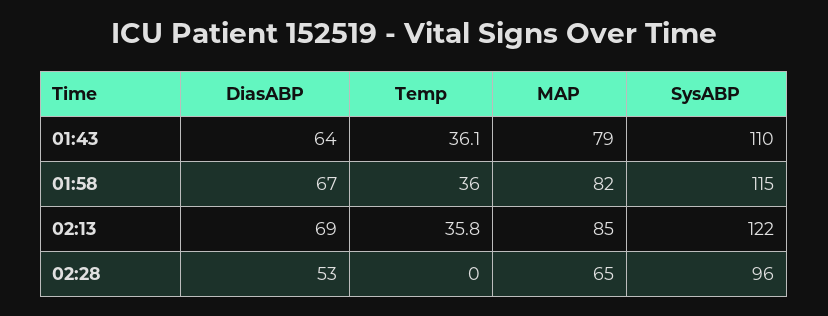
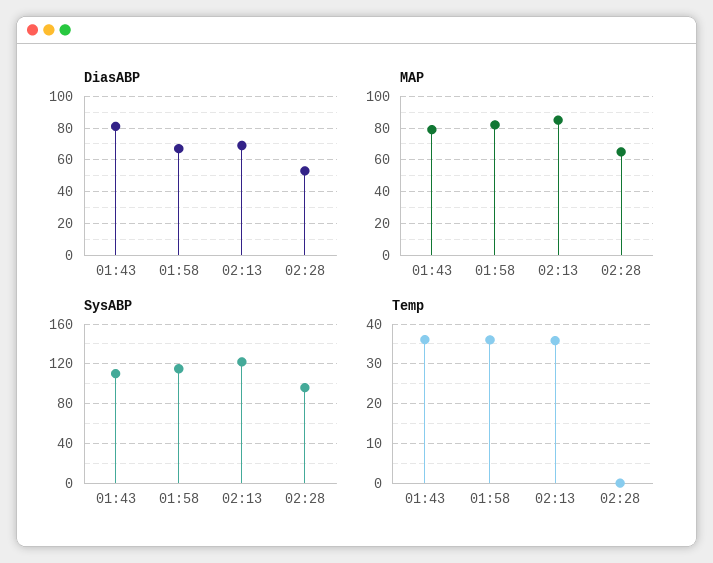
DiasABP, 01:43: 64 -> 80

